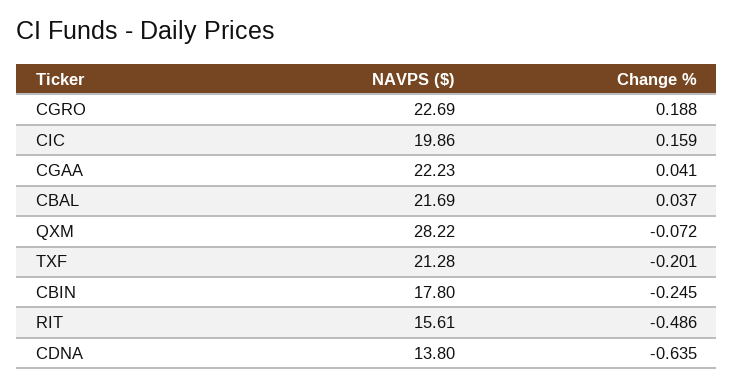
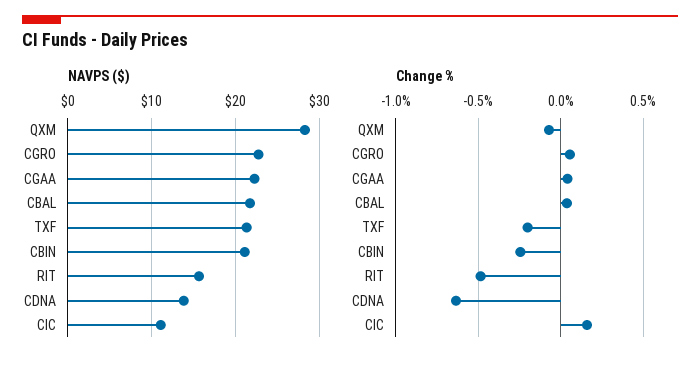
Change %, CGRO: 0.188 -> 0.05
NAVPS ($), CIC: 19.86 -> 11
NAVPS ($), CBIN: 17.8 -> 21

